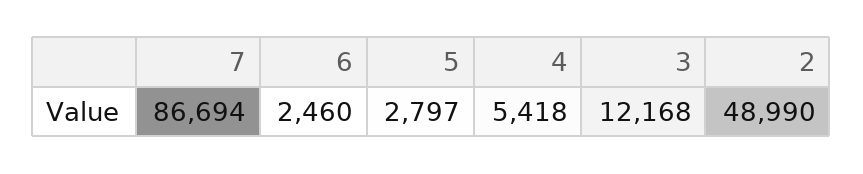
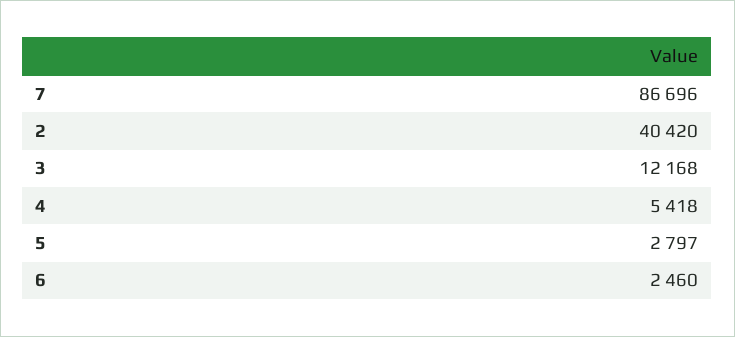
7: 86694 -> 86696
2: 48990 -> 40420

